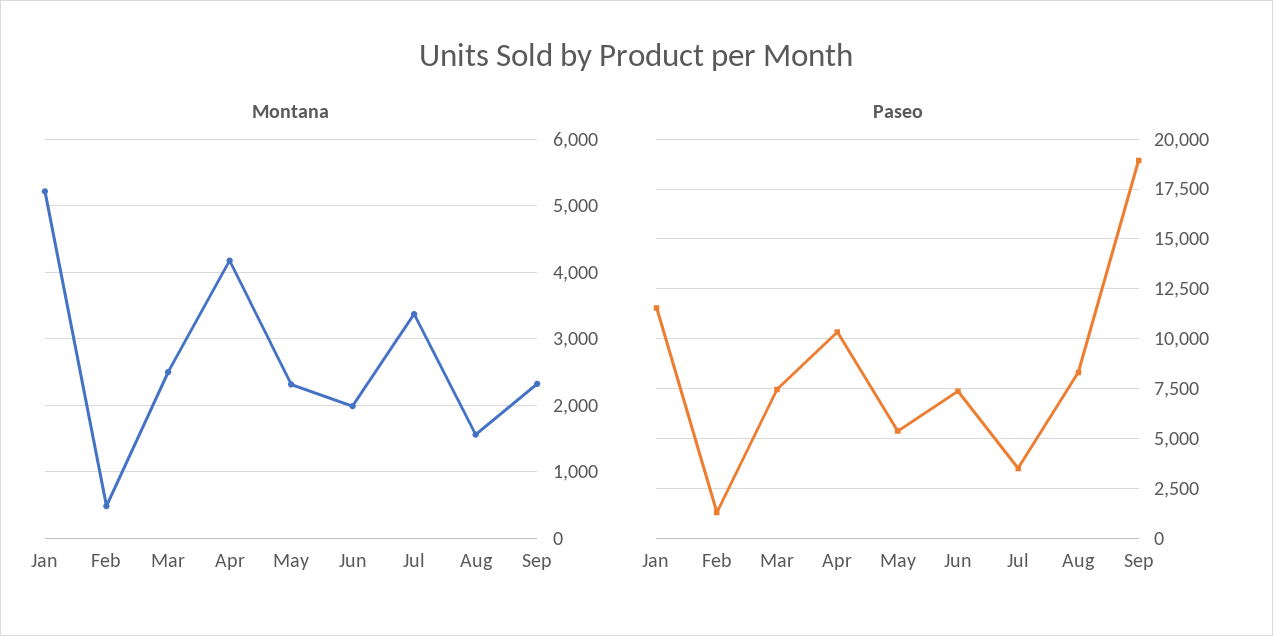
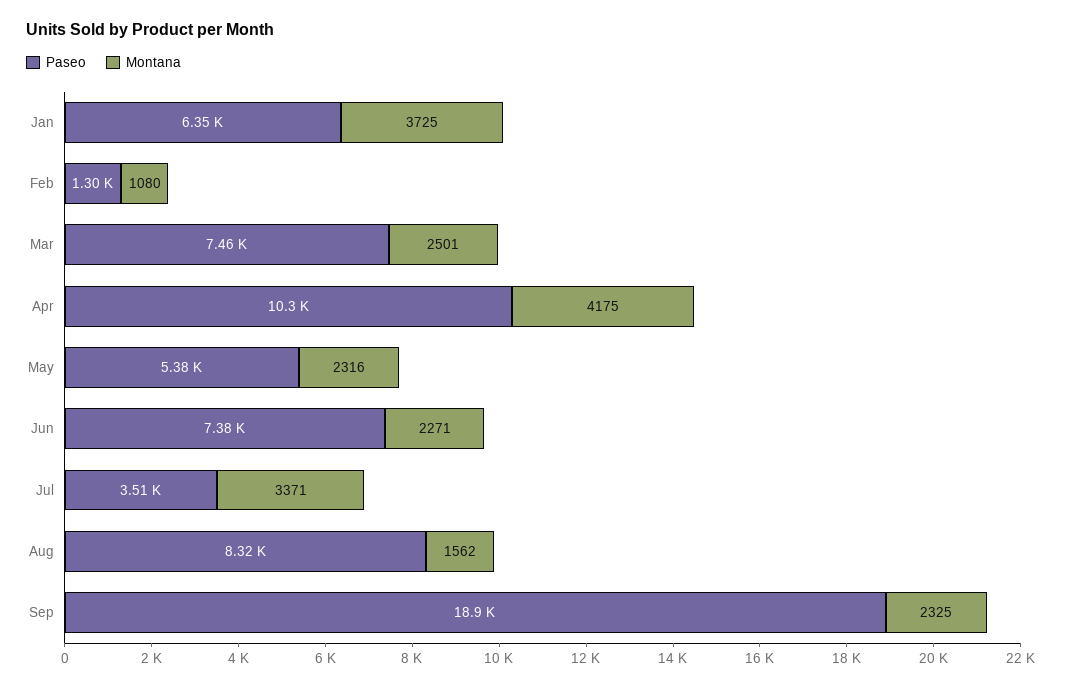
Montana, Jan: 5200 -> 3725
Montana, Feb: 500 -> 1080
Montana, Jun: 2000 -> 2271
Paseo, Jan: 11500 -> 6350

